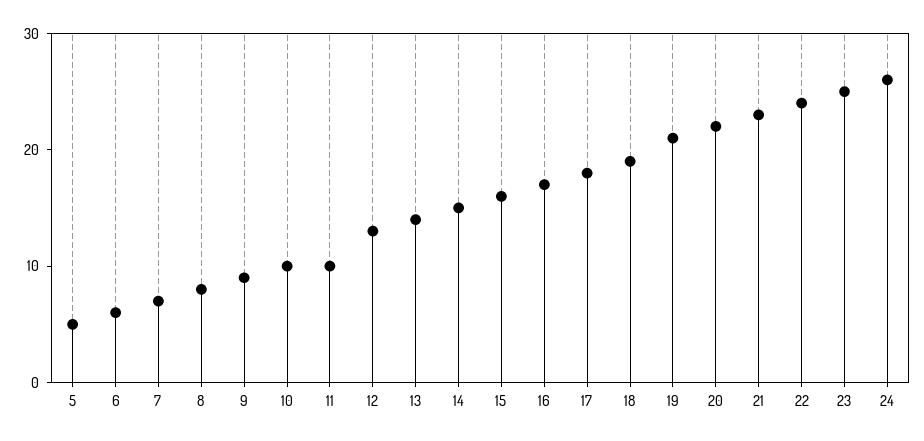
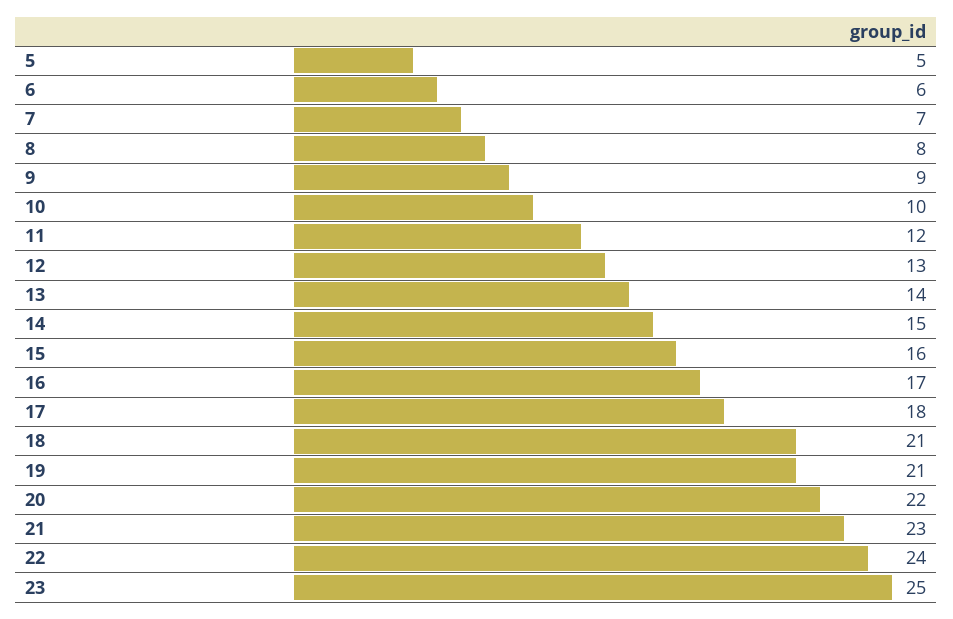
11: 10 -> 12
18: 19 -> 21
24: 26 -> none

